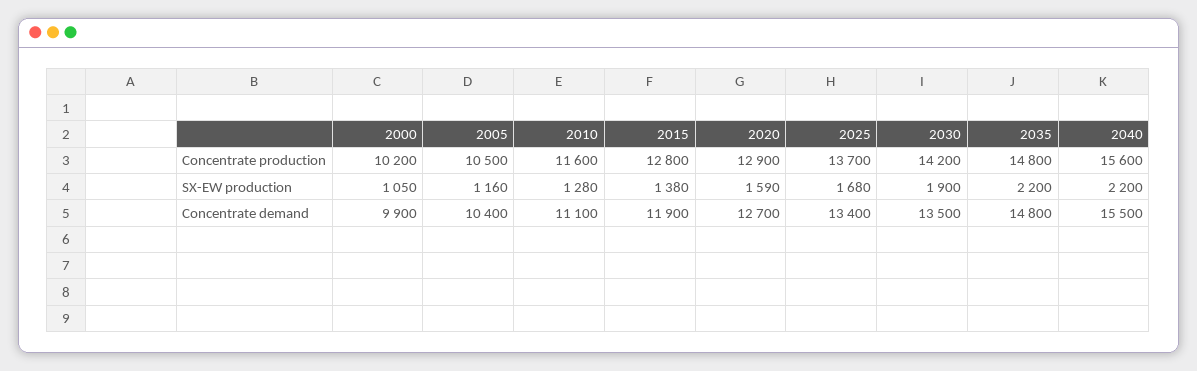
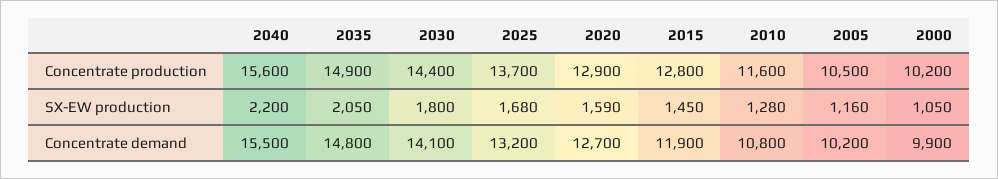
2030, Concentrate production: 14200 -> 14400
2035, Concentrate production: 14800 -> 14900
2015, SX-EW production: 1380 -> 1450
2030, SX-EW production: 1900 -> 1800
2035, SX-EW production: 2200 -> 2050
2005, Concentrate demand: 10400 -> 10200
2010, Concentrate demand: 11100 -> 10800
2025, Concentrate demand: 13400 -> 13200
2030, Concentrate demand: 13500 -> 14100

